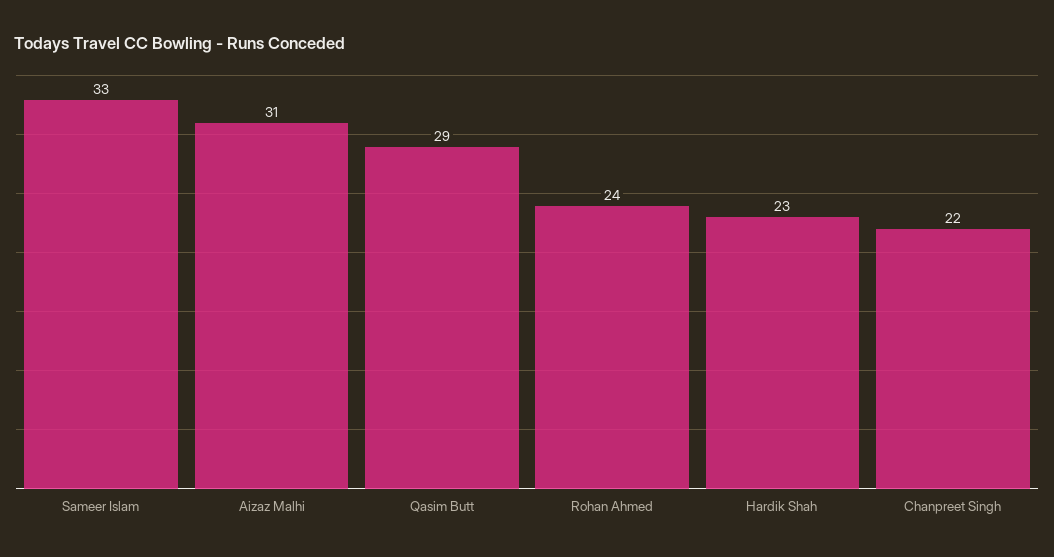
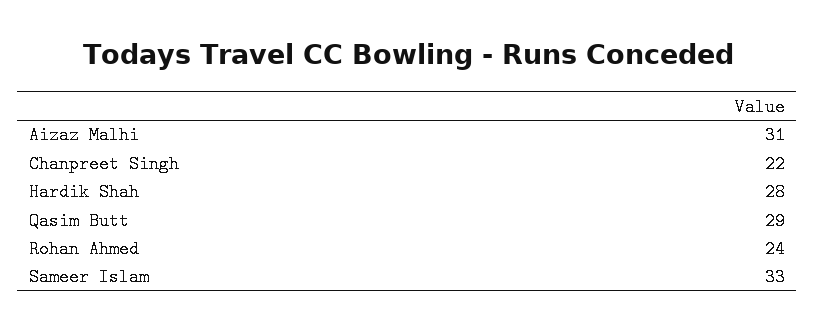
Hardik Shah: 23 -> 28

